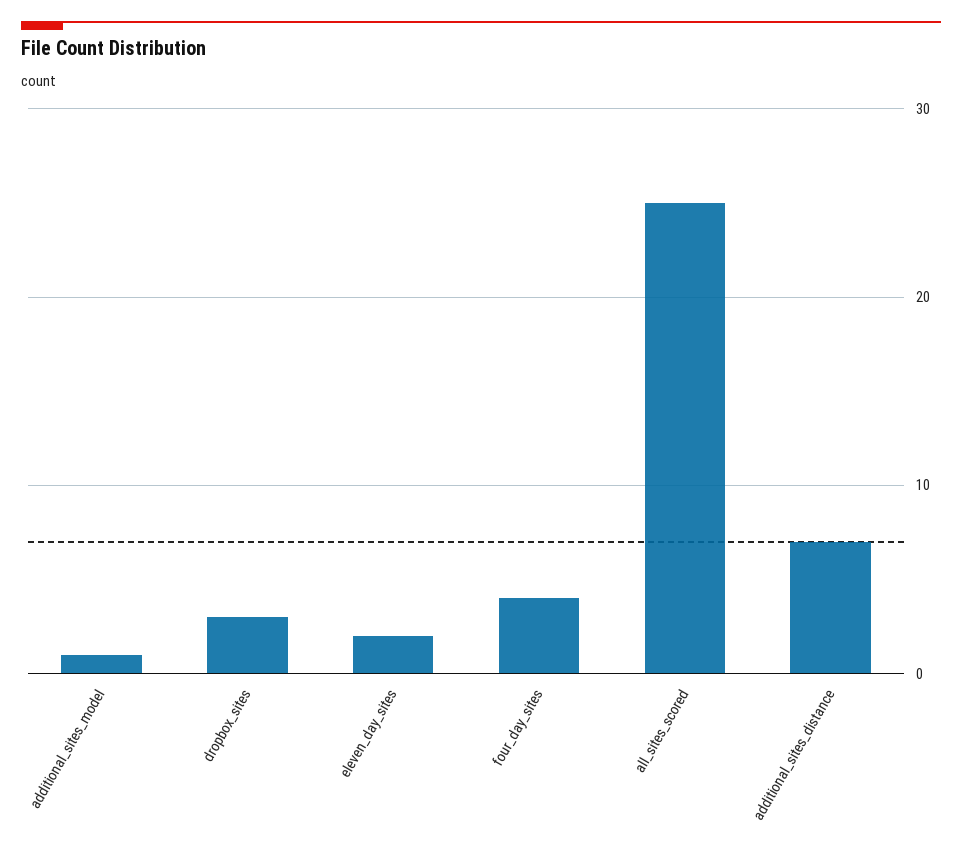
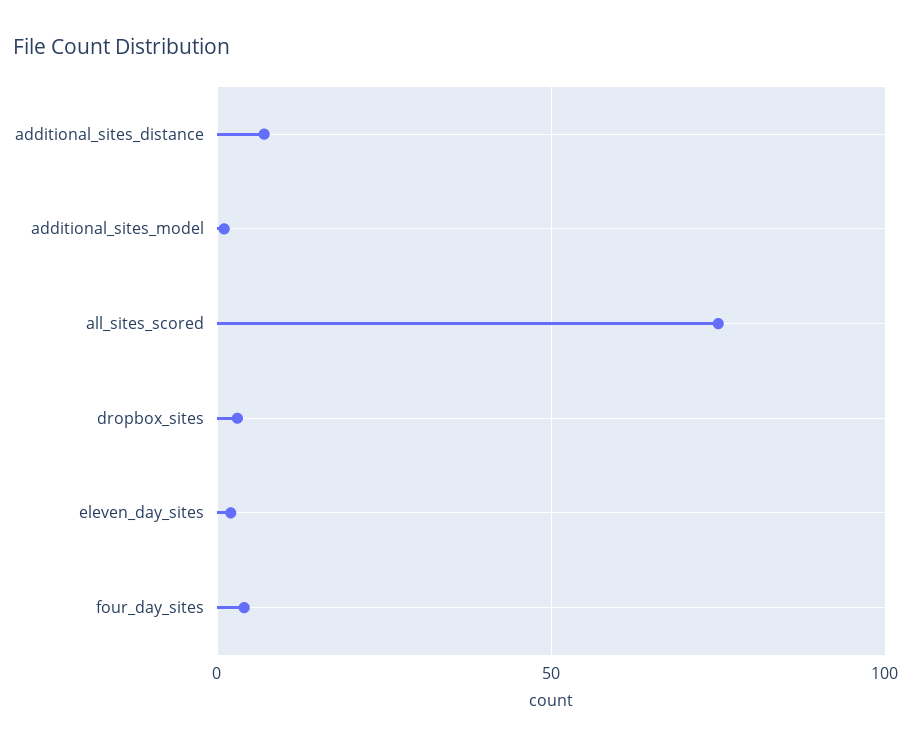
all_sites_scored: 25 -> 75

